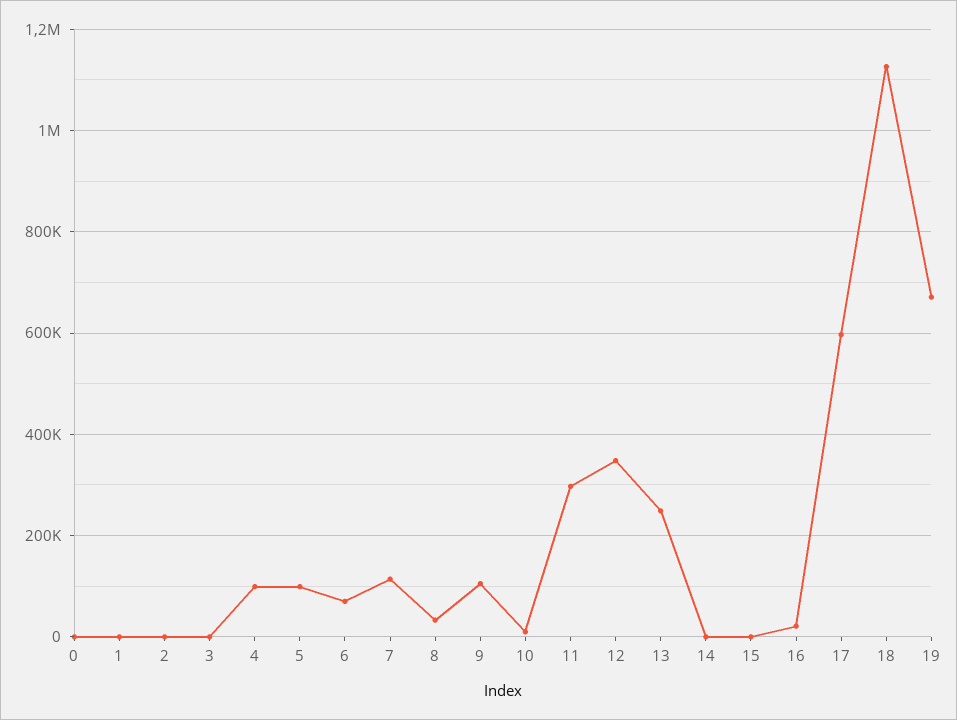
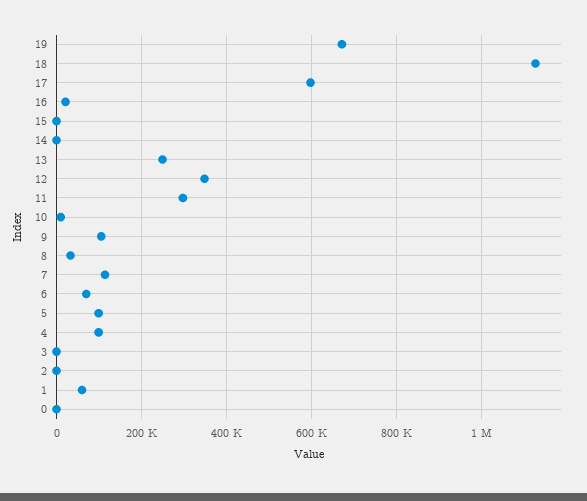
1: 0 -> 60000

